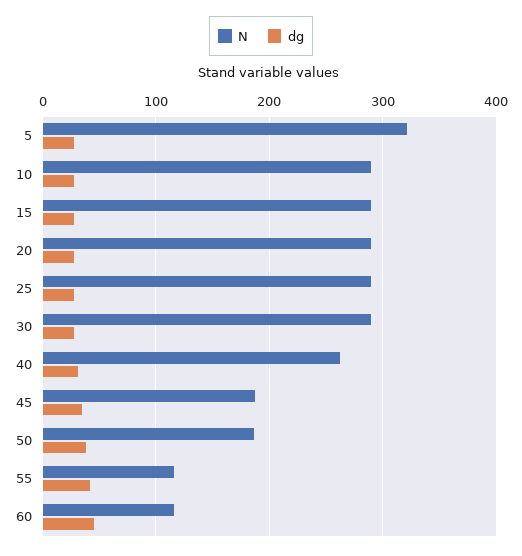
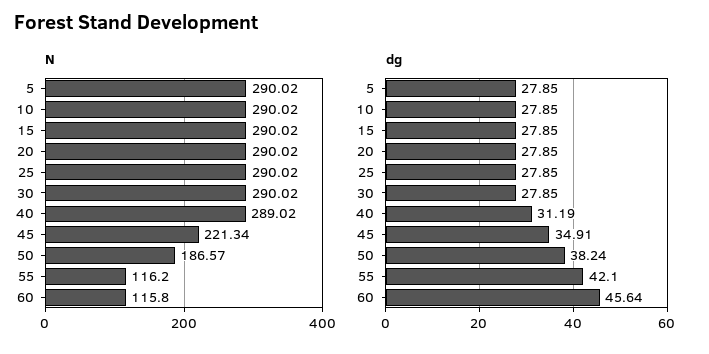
N, 5: 320 -> 290.02
N, 40: 260 -> 289.02
N, 45: 190 -> 221.34

